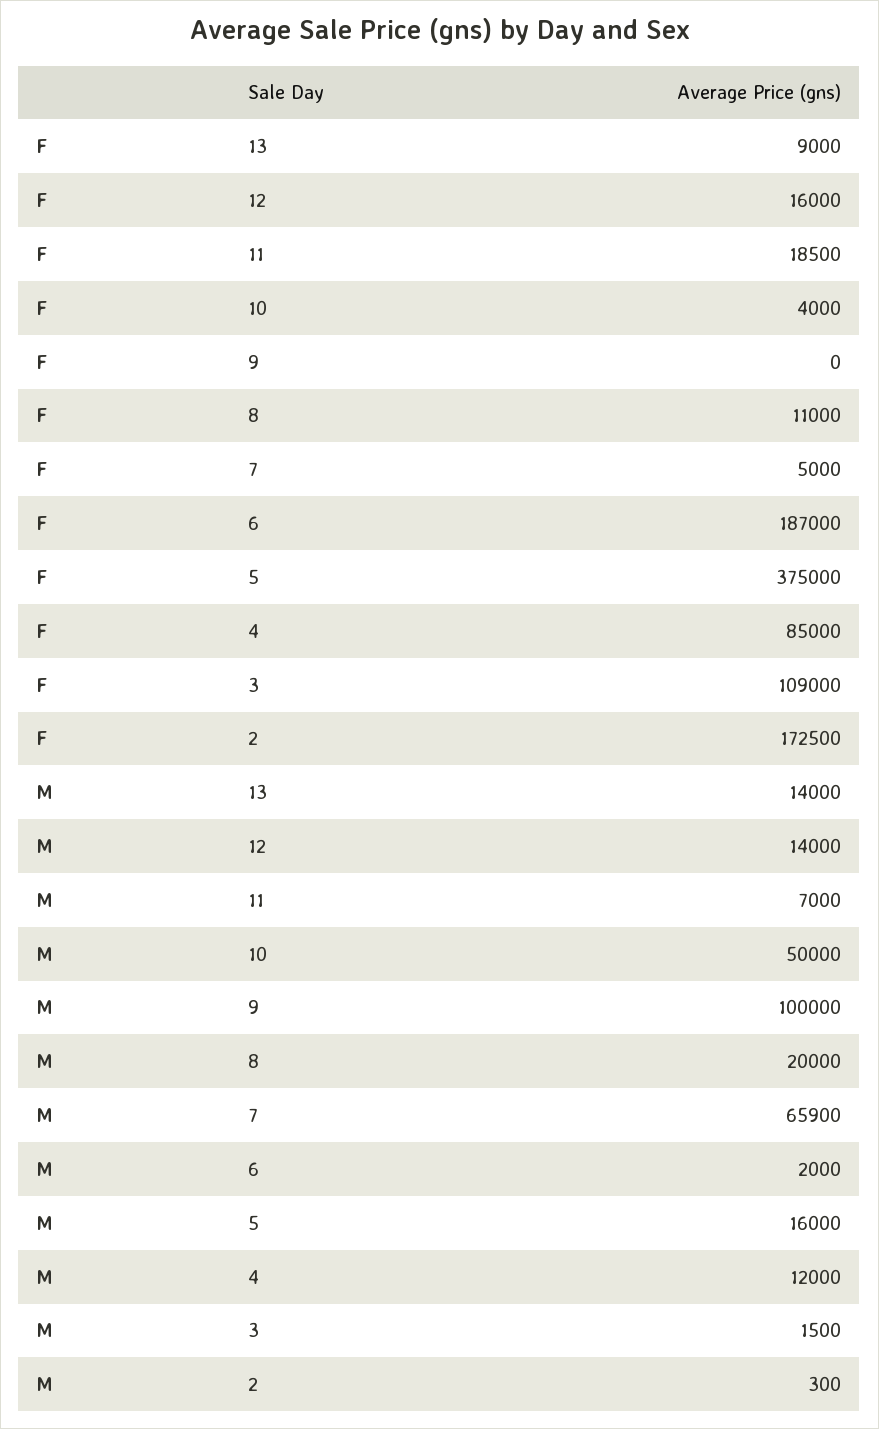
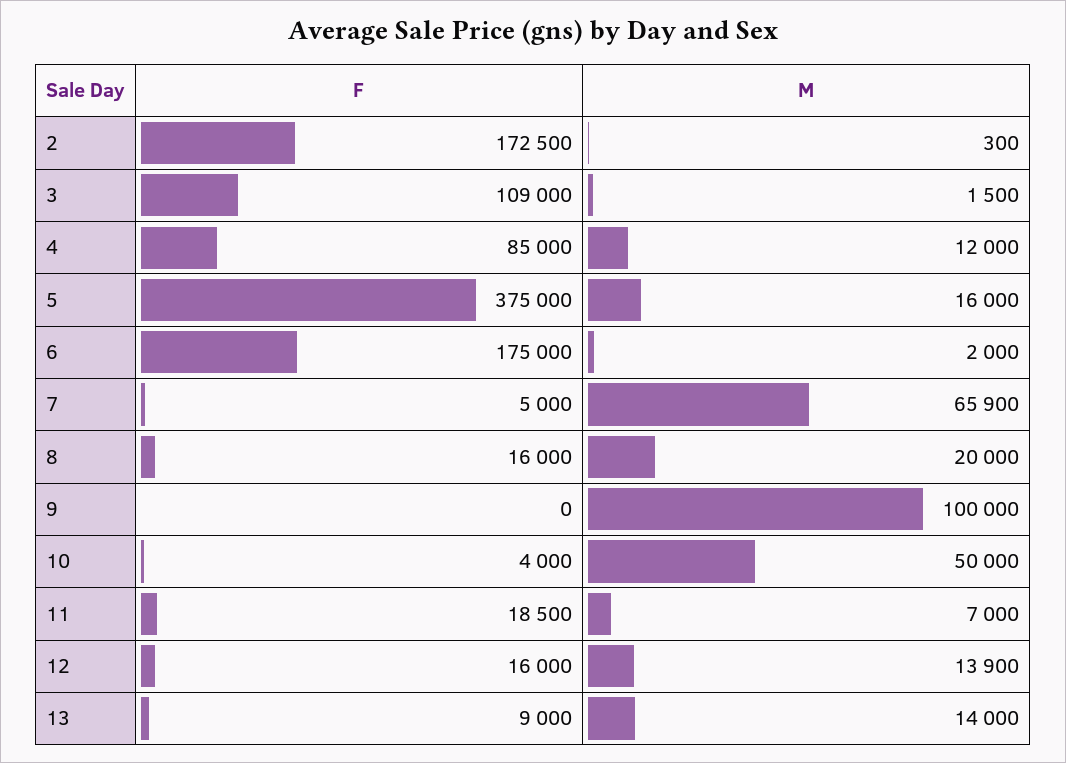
F, 8: 11000 -> 16000
F, 6: 187000 -> 175000
M, 12: 14000 -> 13900

